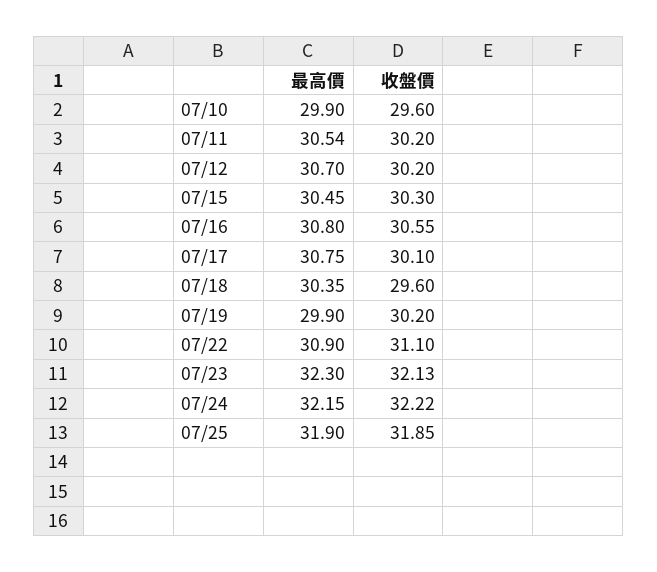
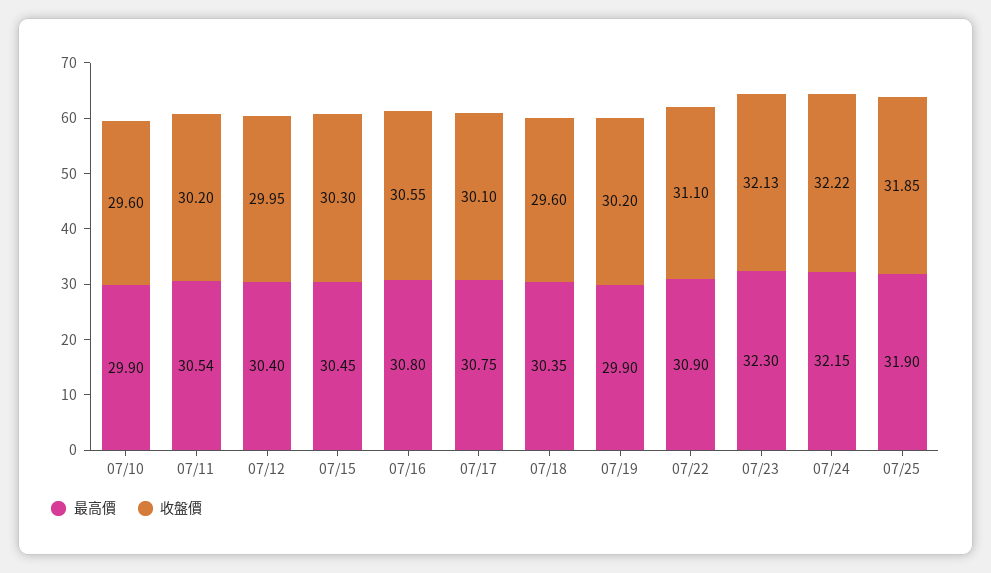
最高價, 07/12: 30.7 -> 30.4
收盤價, 07/12: 30.2 -> 29.95

